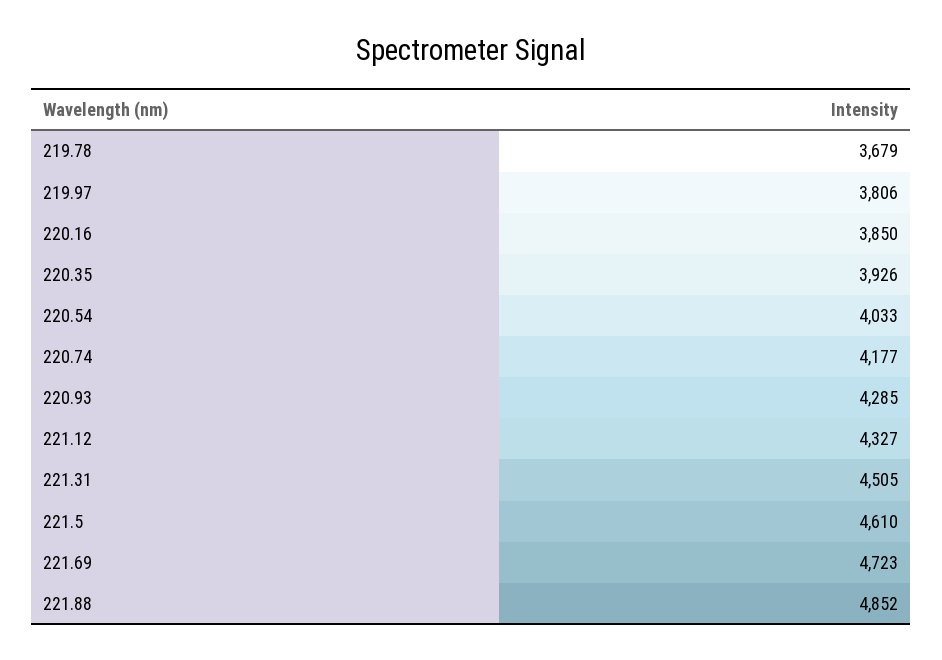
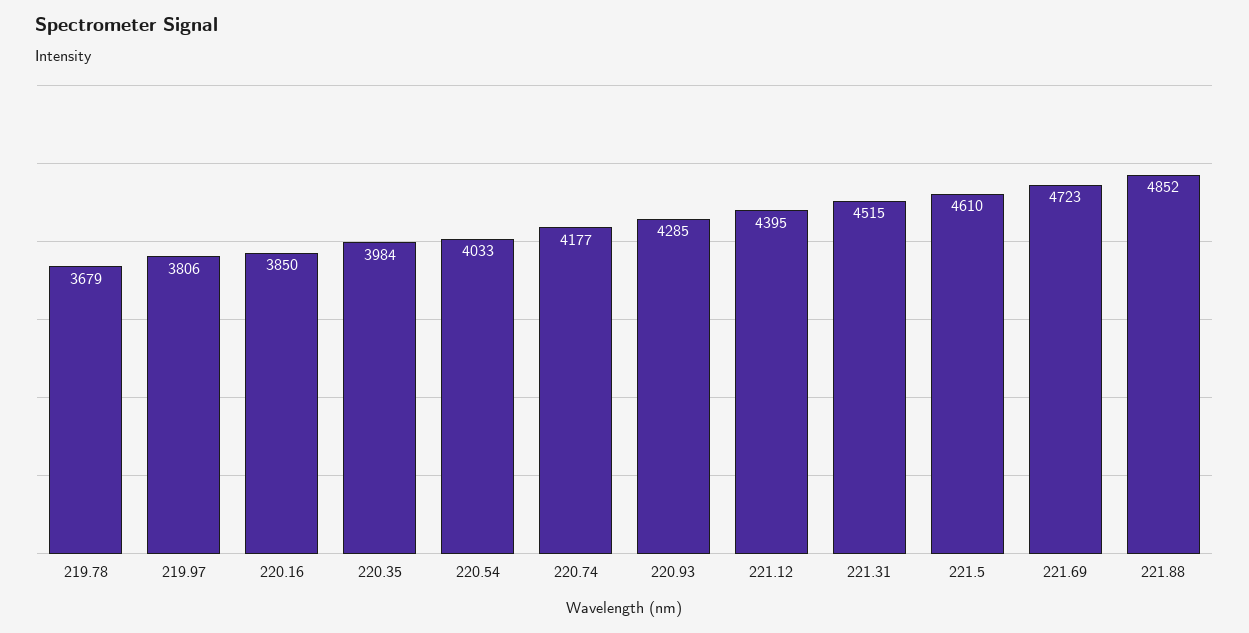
220.35: 3926 -> 3984
221.12: 4327 -> 4395
221.31: 4505 -> 4515

